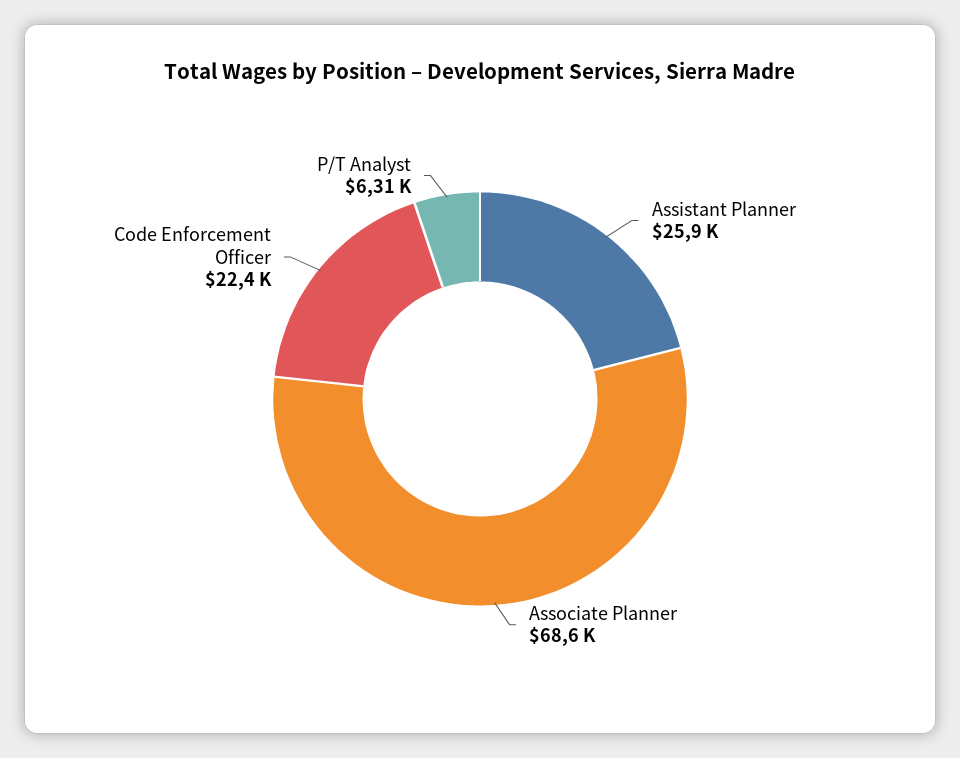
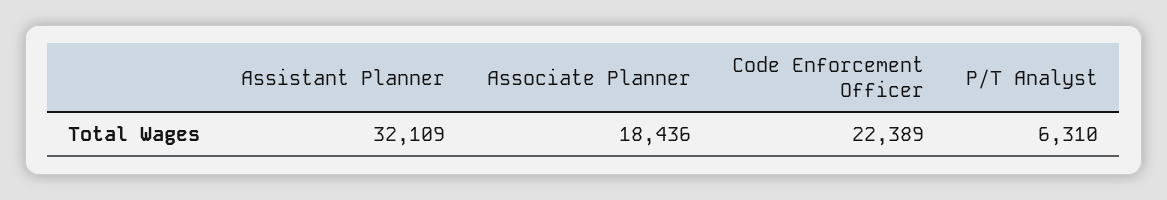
Assistant Planner: 25900 -> 32109
Associate Planner: 68600 -> 18436

